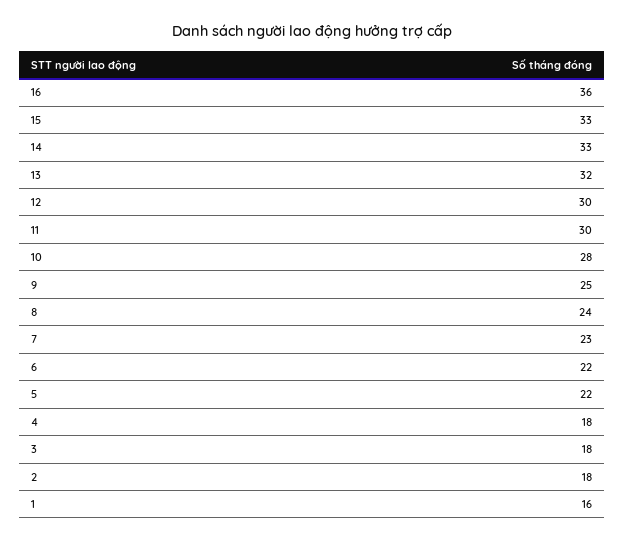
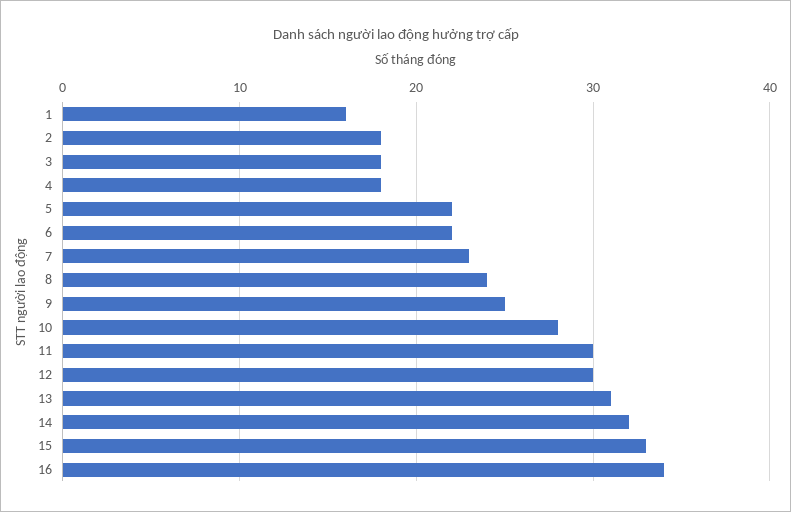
16: 36 -> 34
14: 33 -> 32
13: 32 -> 31

